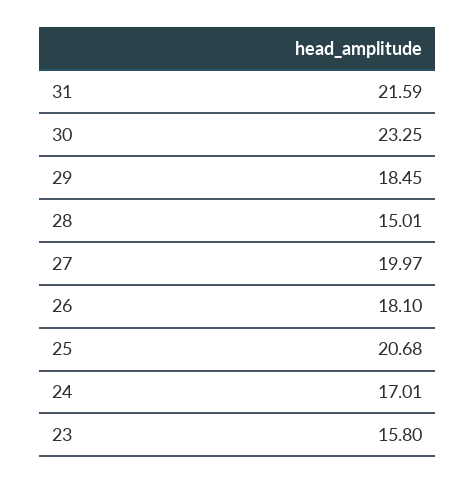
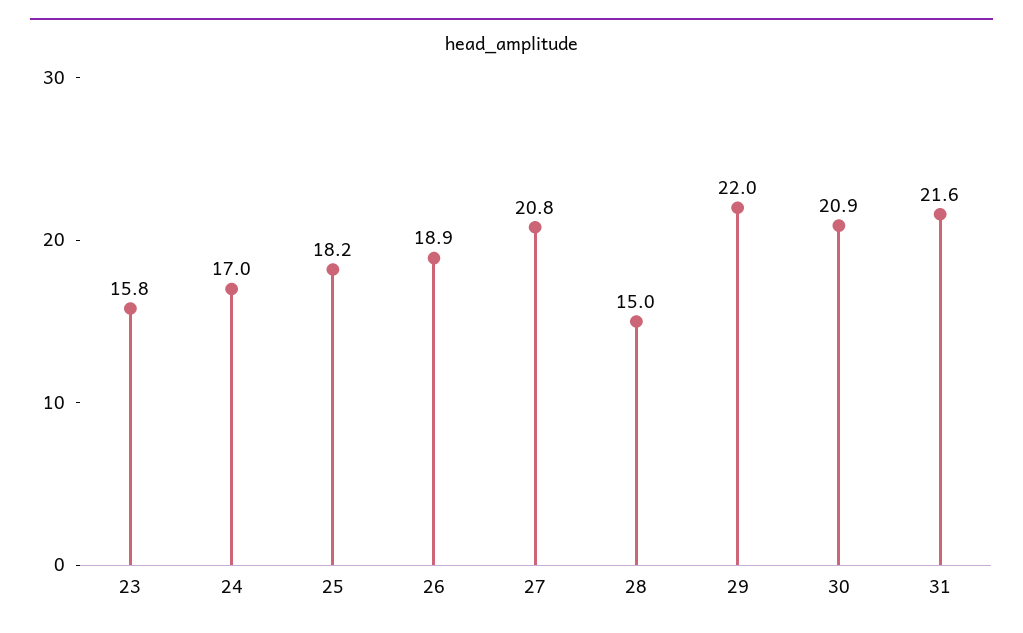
30: 23.25 -> 20.9
29: 18.45 -> 22
27: 19.97 -> 20.8
26: 18.1 -> 18.9
25: 20.68 -> 18.2

